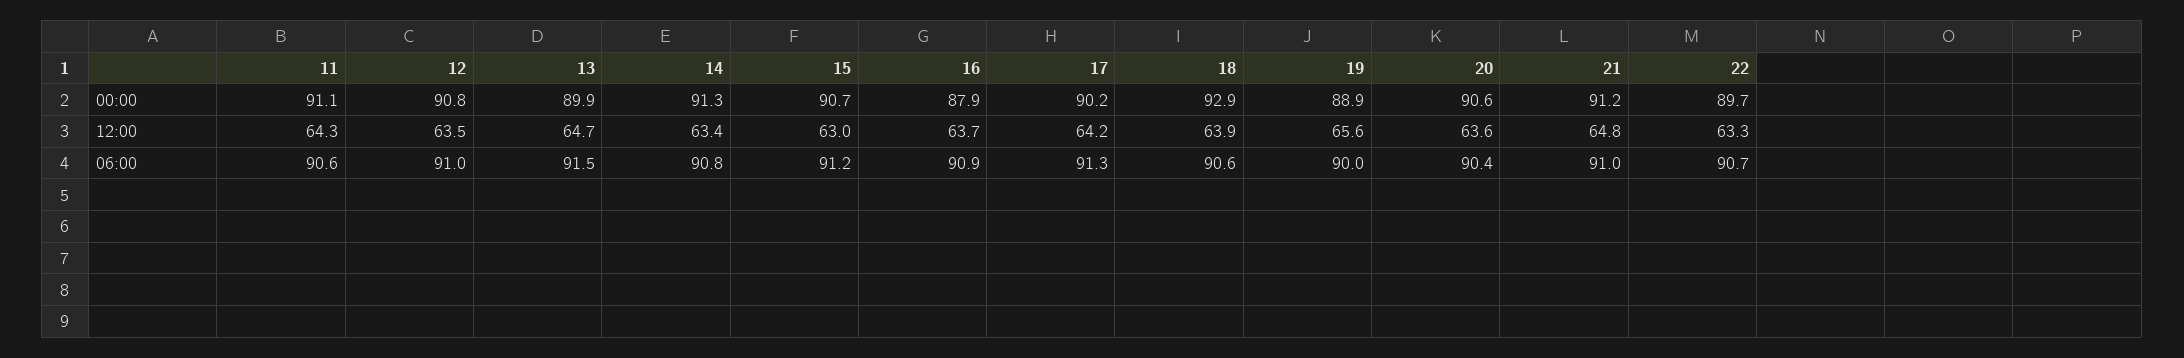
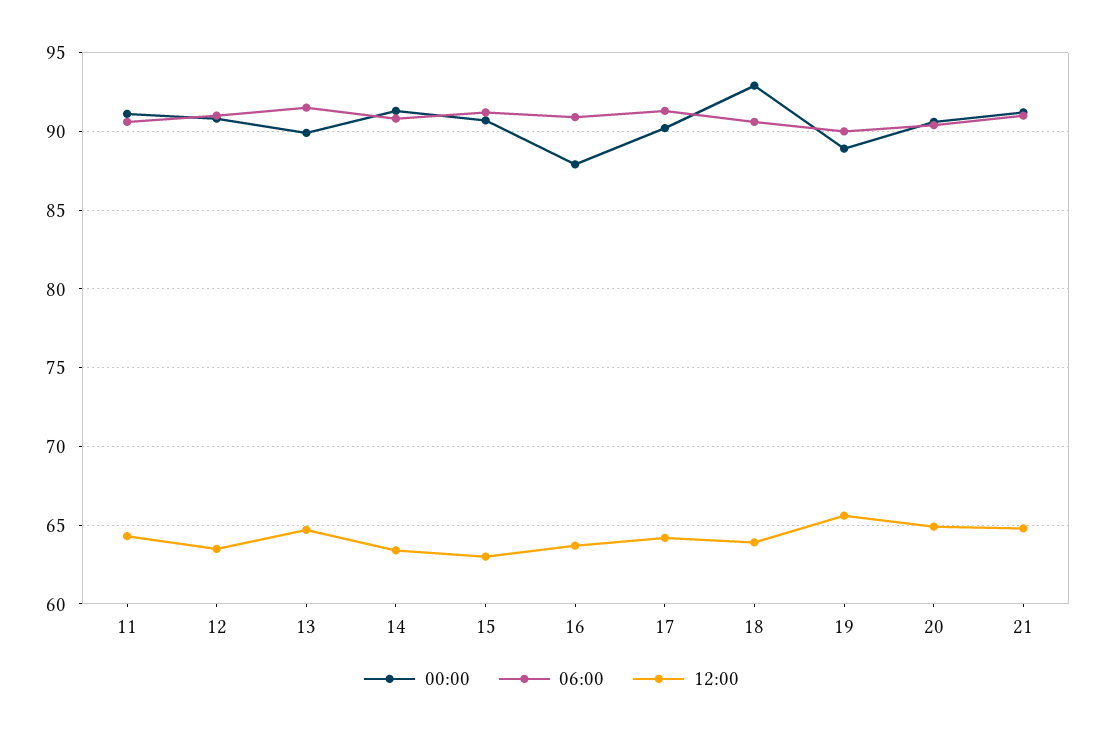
00:00, 22: 89.7 -> none
12:00, 20: 63.6 -> 65
12:00, 22: 63.3 -> none
06:00, 22: 90.7 -> none

